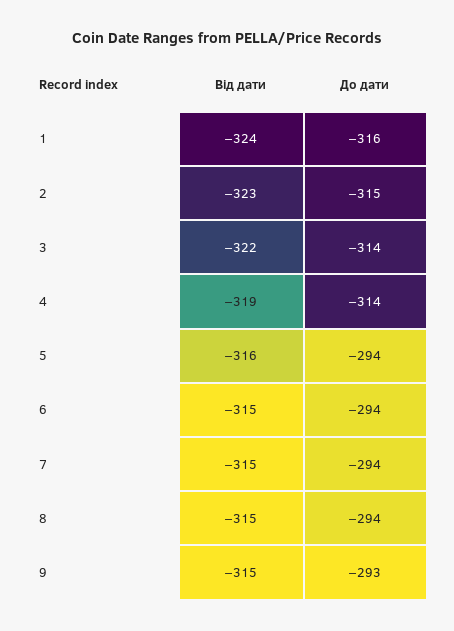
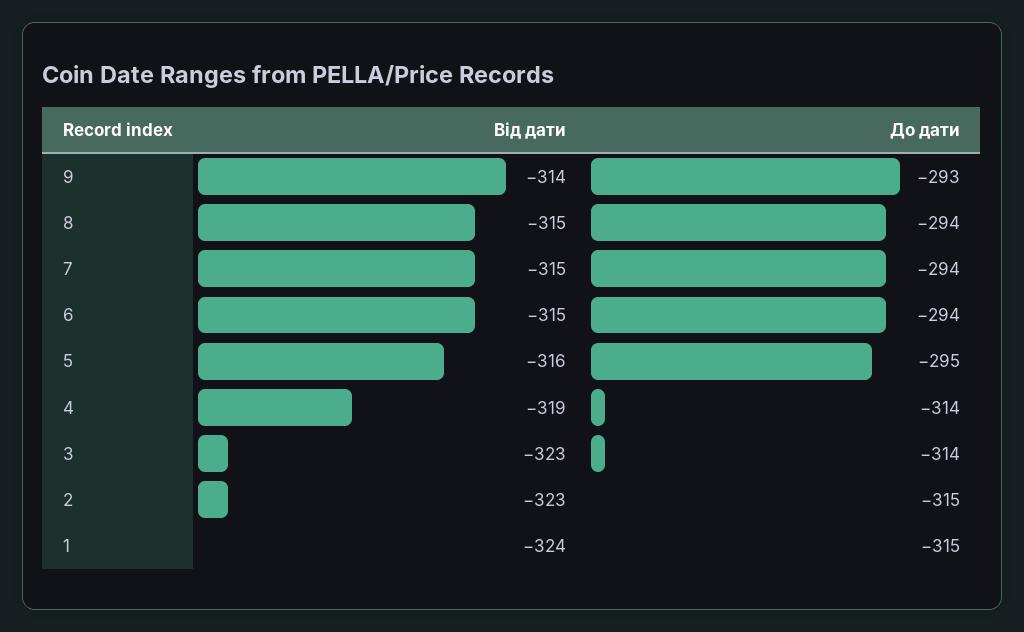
До дати, 1: -316 -> -315
Від дати, 3: -322 -> -323
До дати, 5: -294 -> -295
Від дати, 9: -315 -> -314

